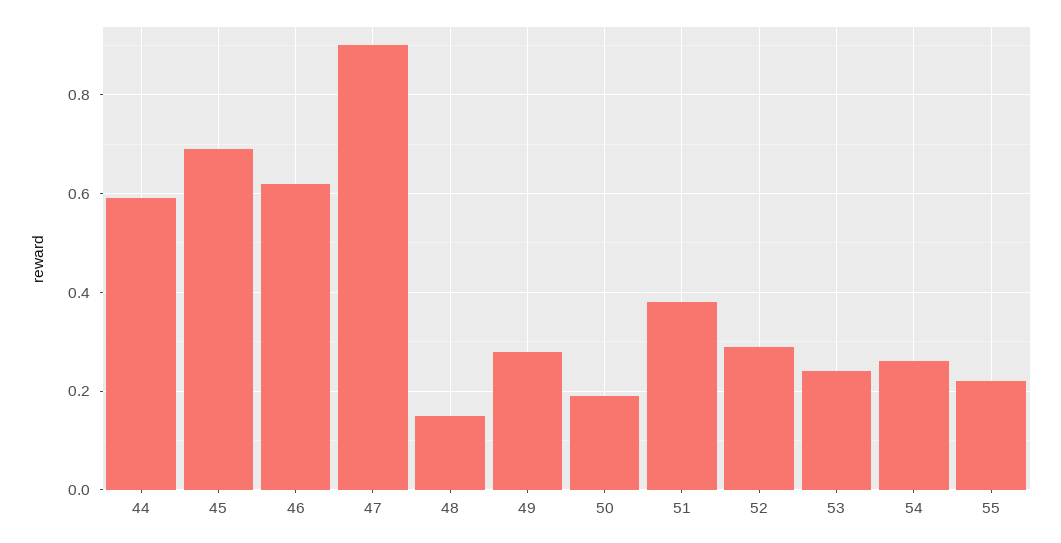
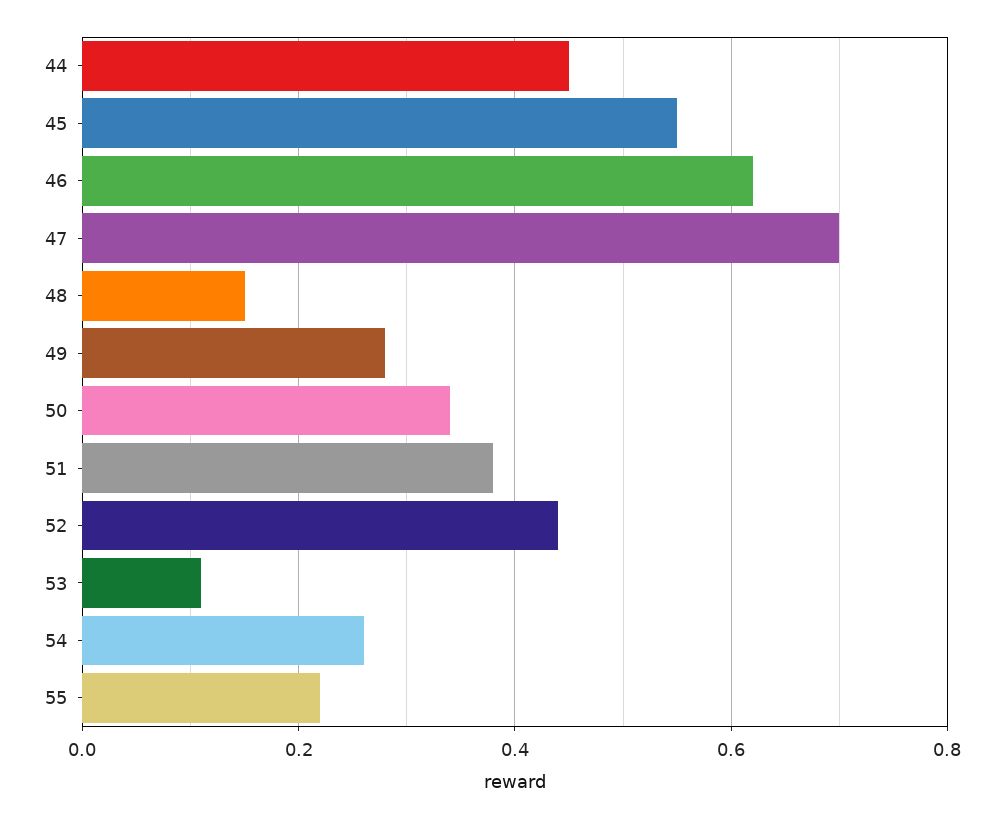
44: 0.6 -> 0.45
45: 0.7 -> 0.55
47: 0.9 -> 0.7
50: 0.2 -> 0.35
52: 0.3 -> 0.45
53: 0.25 -> 0.1

